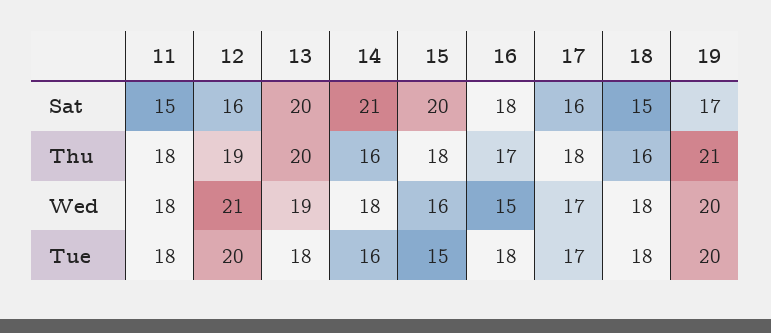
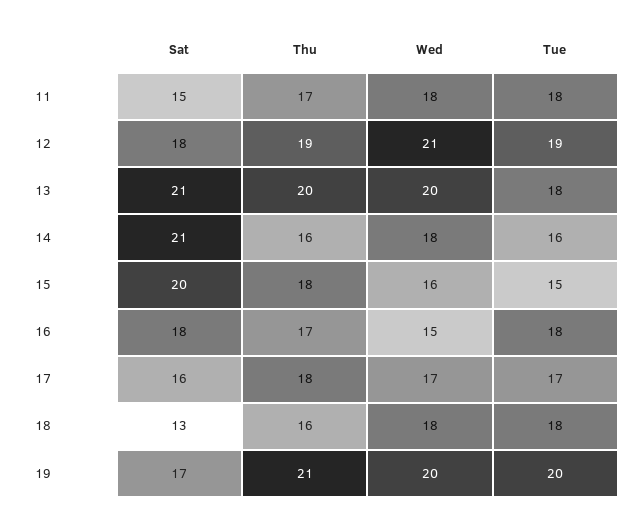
12, Sat: 16 -> 18
13, Sat: 20 -> 21
18, Sat: 15 -> 13
11, Thu: 18 -> 17
13, Wed: 19 -> 20
12, Tue: 20 -> 19

